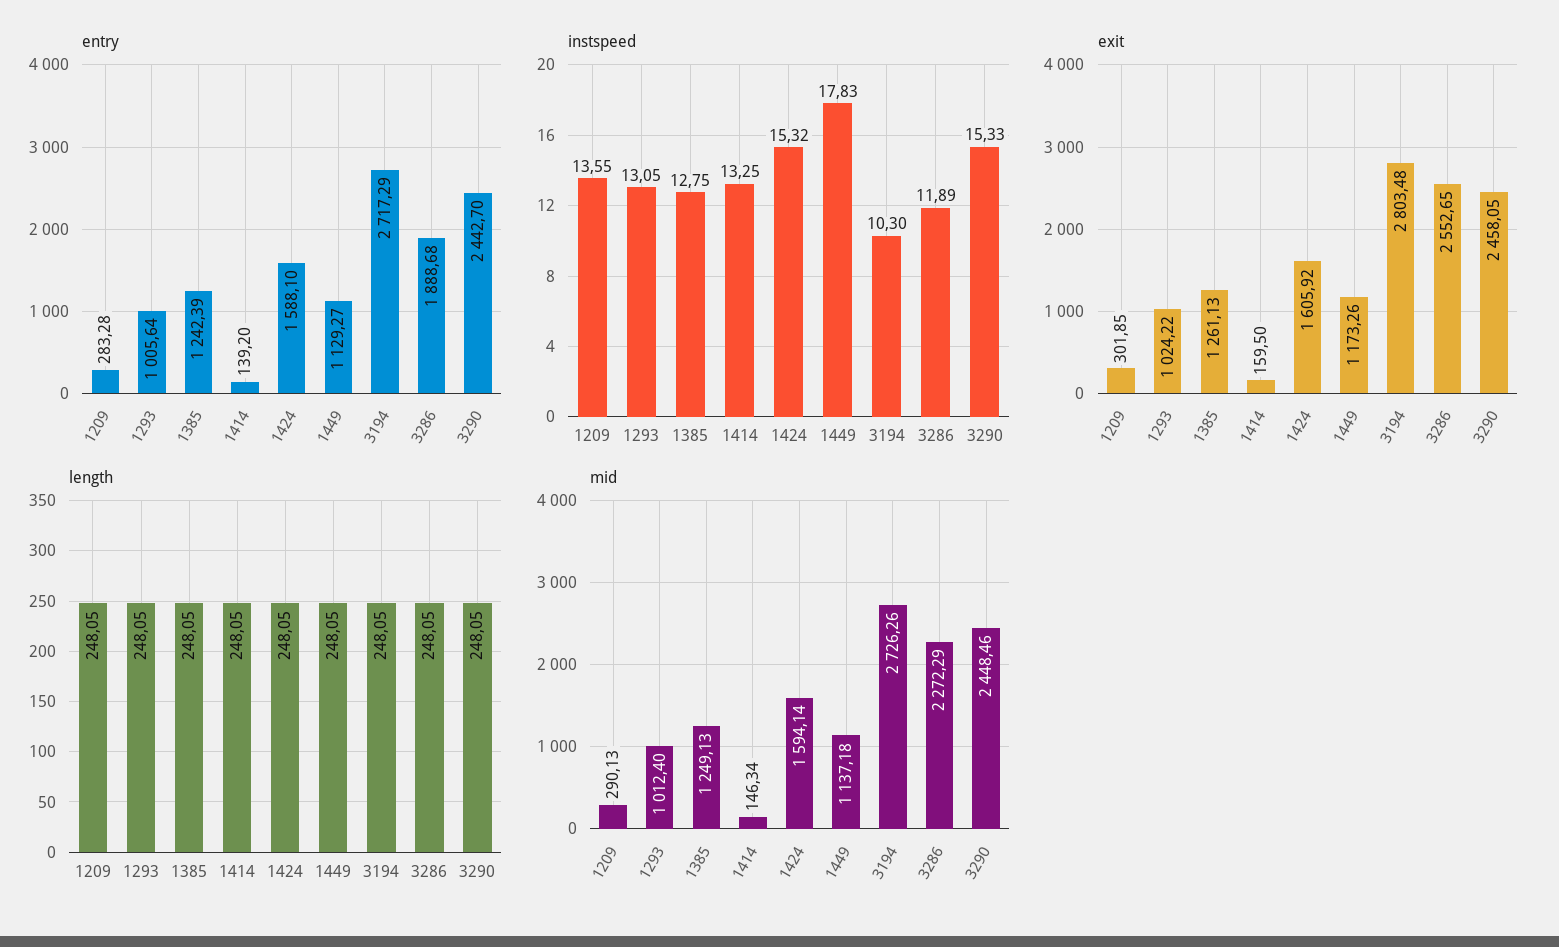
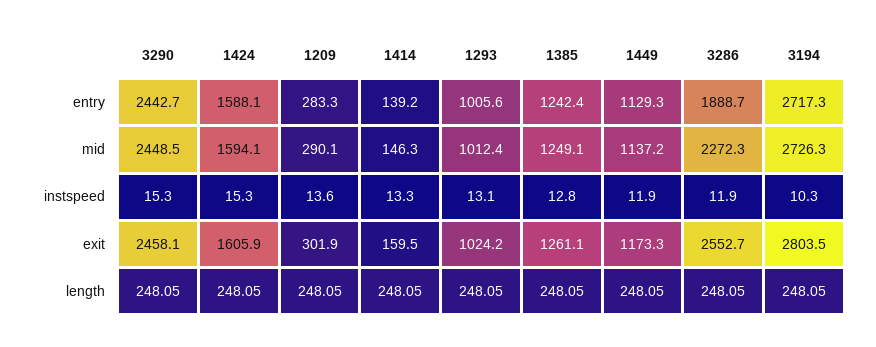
instspeed, 1449: 17.83 -> 11.9

